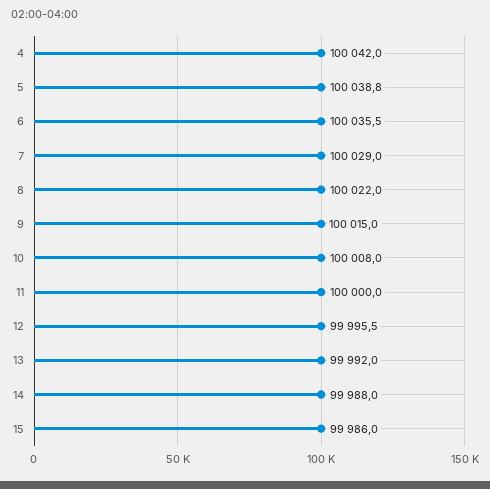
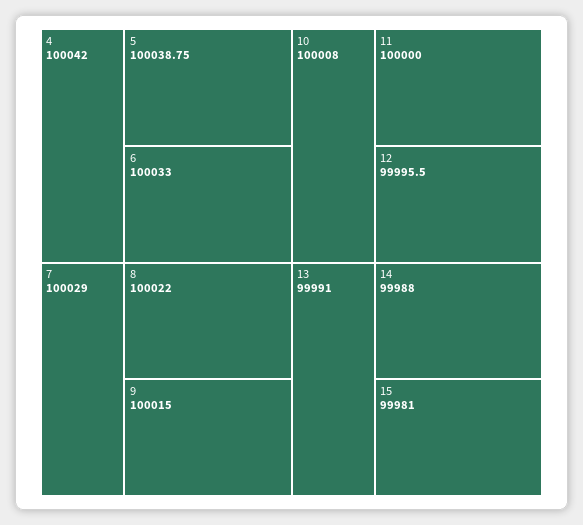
6: 100035.5 -> 100033
13: 99992 -> 99991
15: 99986 -> 99981

